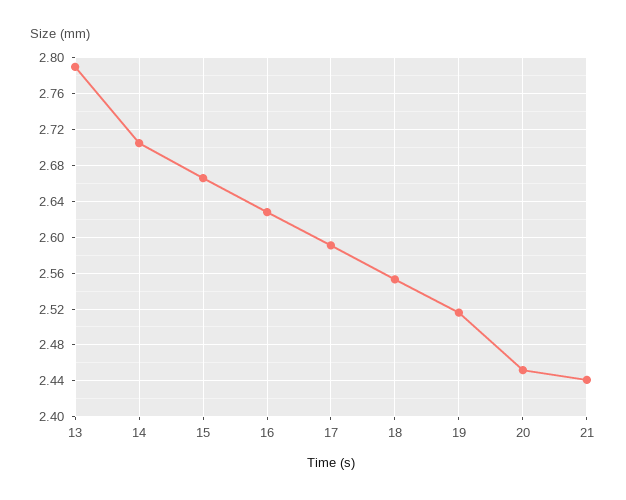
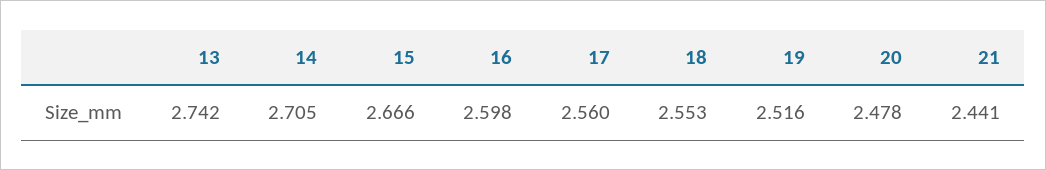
13: 2.79 -> 2.742
16: 2.63 -> 2.598
17: 2.59 -> 2.56
20: 2.45 -> 2.478

